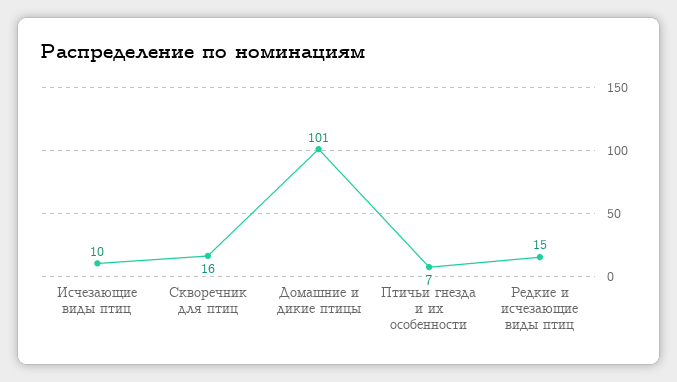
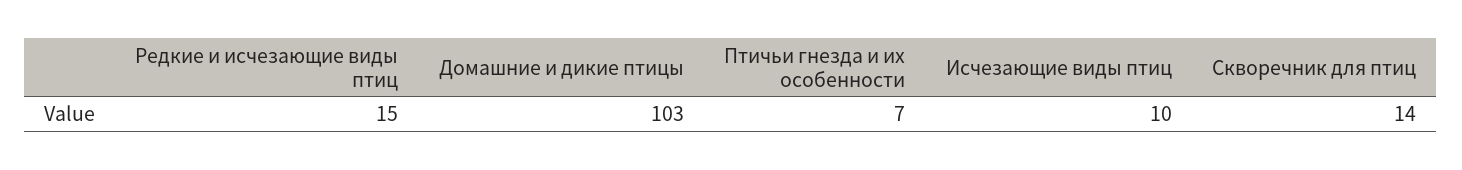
Скворечник для птиц: 16 -> 14
Домашние и дикие птицы: 101 -> 103

